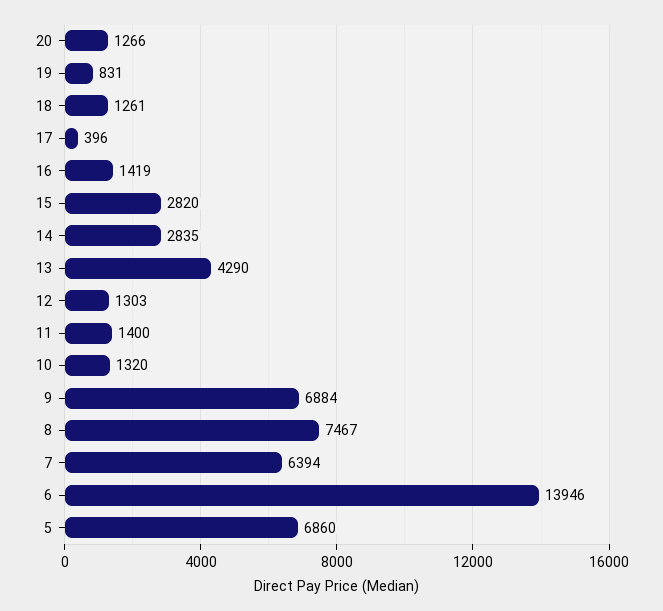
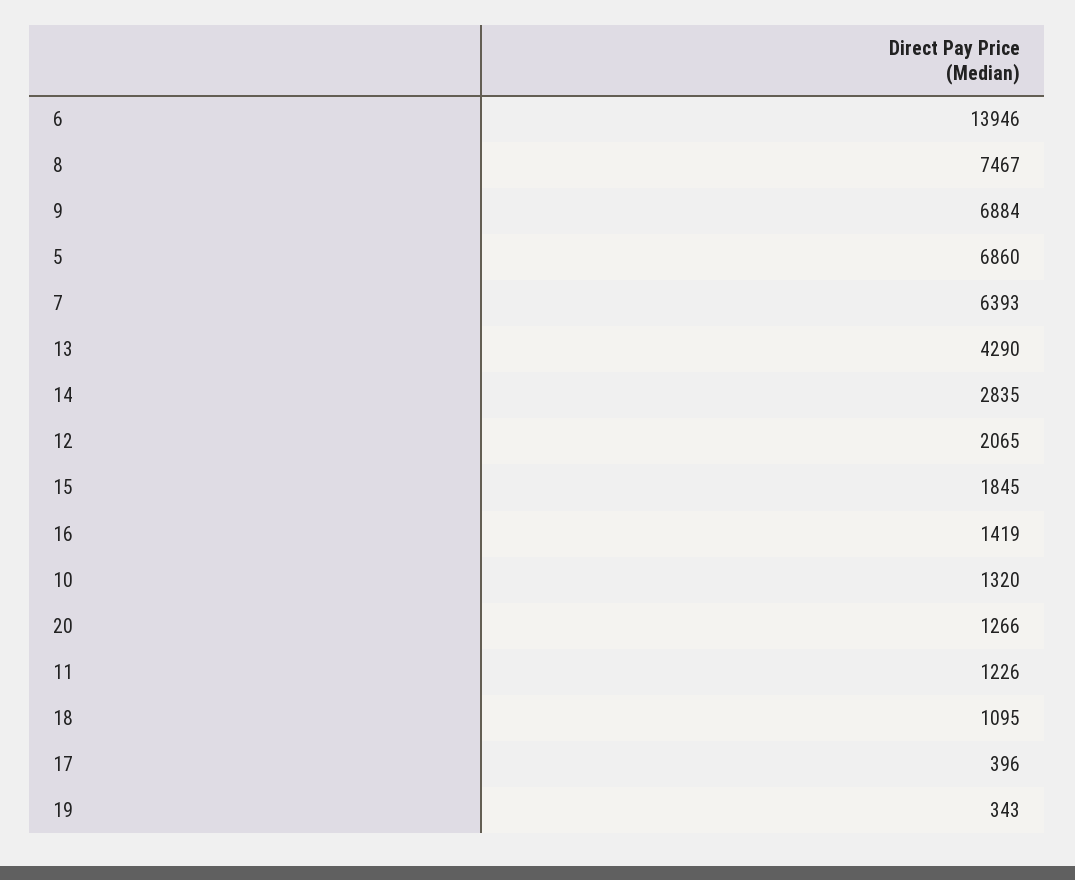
19: 831 -> 343
18: 1261 -> 1095
15: 2820 -> 1845
12: 1303 -> 2065
11: 1400 -> 1226
7: 6394 -> 6393

